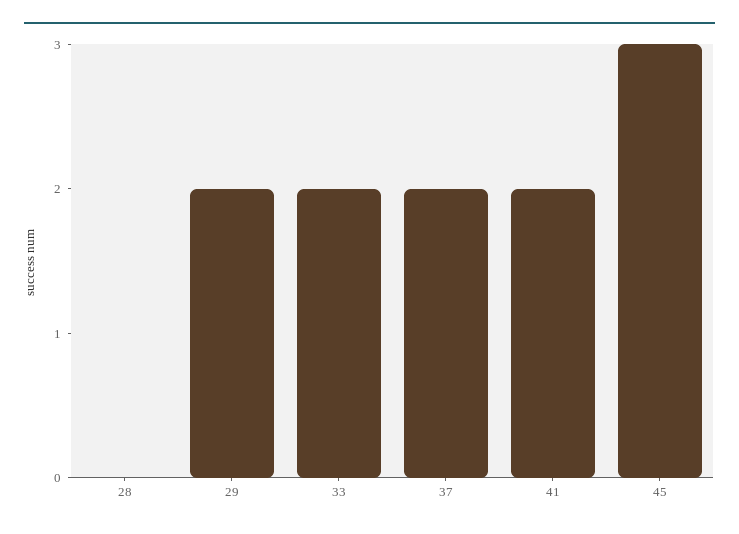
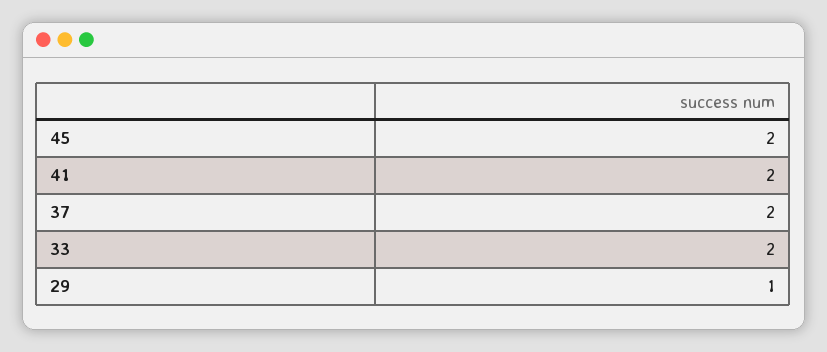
28: 0 -> none
29: 2 -> 1
45: 3 -> 2

